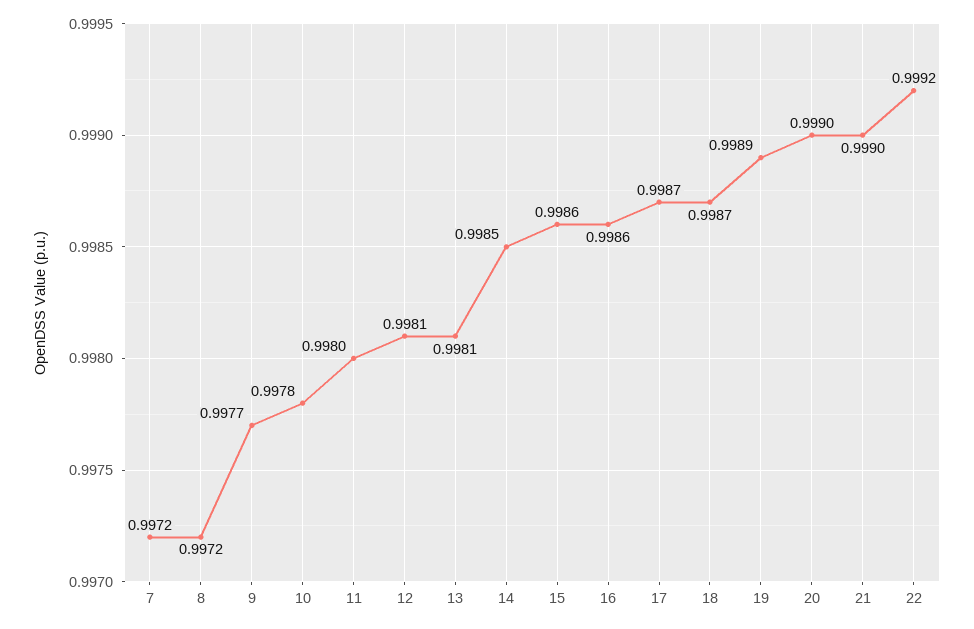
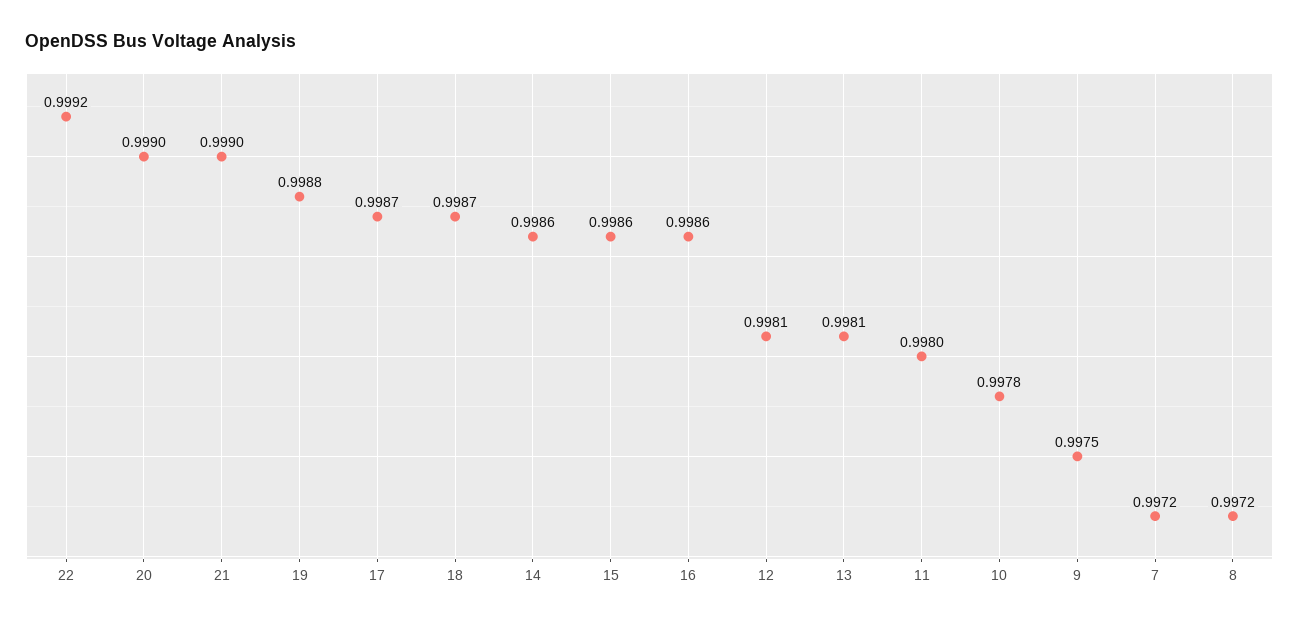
9: 0.9977 -> 0.9975
14: 0.9985 -> 0.9986
19: 0.9989 -> 0.9988

